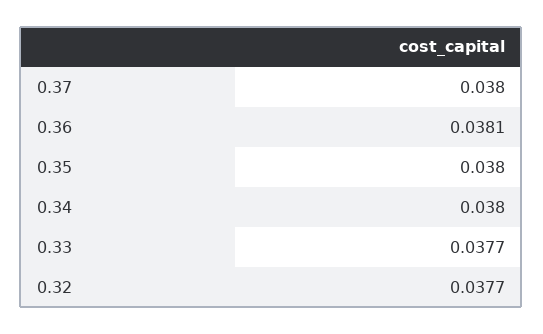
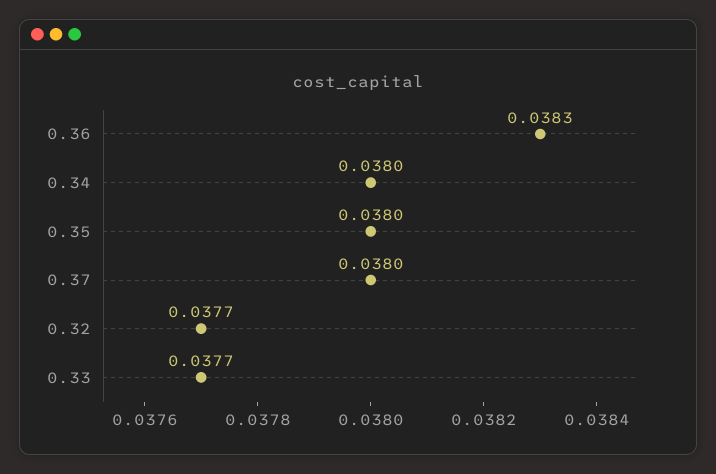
0.36: 0.0381 -> 0.0383

